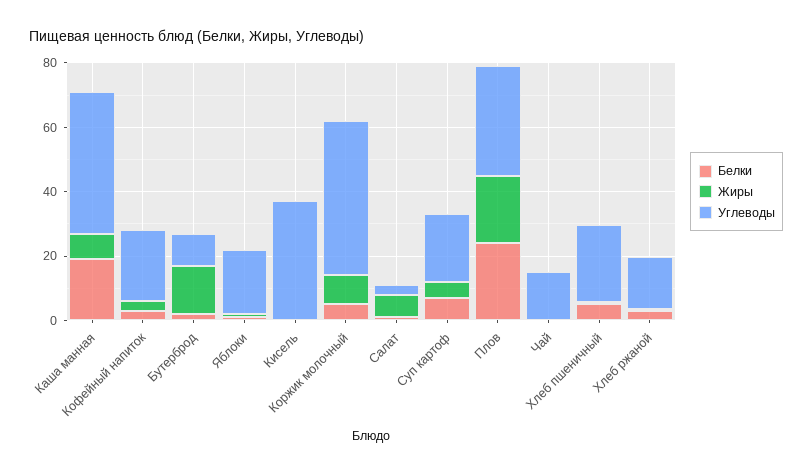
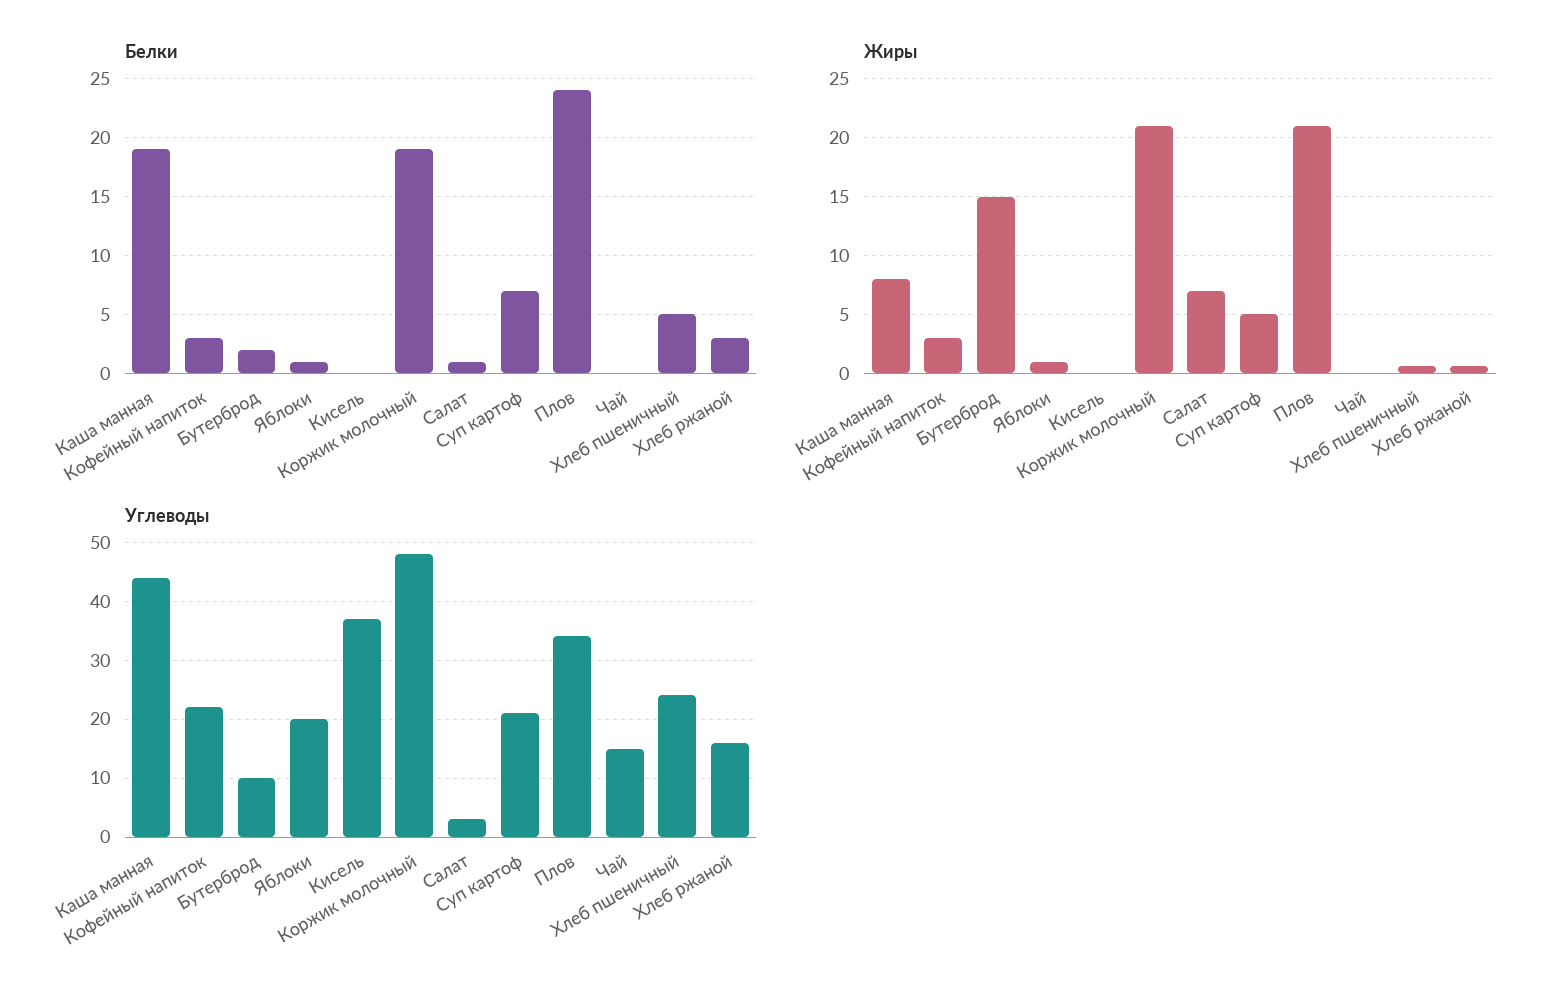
Белки, Коржик молочный: 5 -> 19
Жиры, Коржик молочный: 10 -> 21

